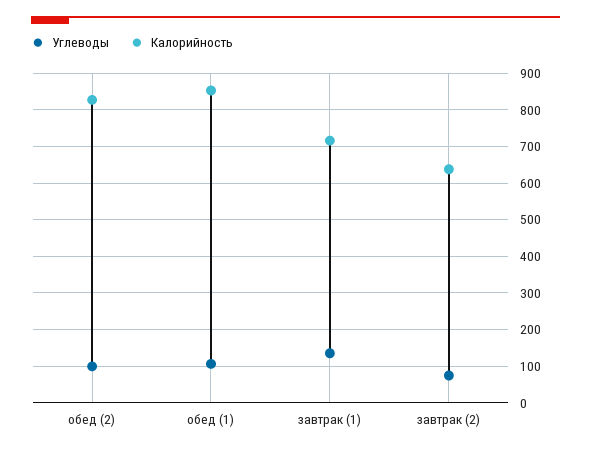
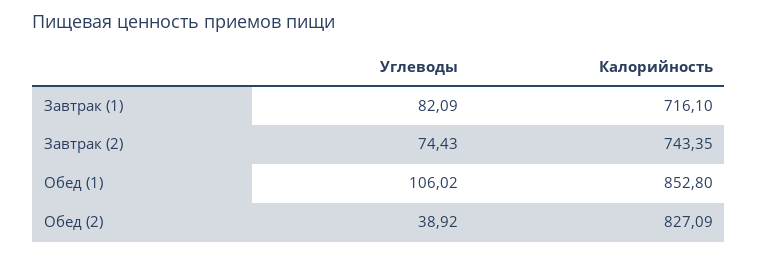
Углеводы, обед (2): 100 -> 38.92
Углеводы, завтрак (1): 140 -> 82.09
Калорийность, завтрак (2): 640 -> 743.35

